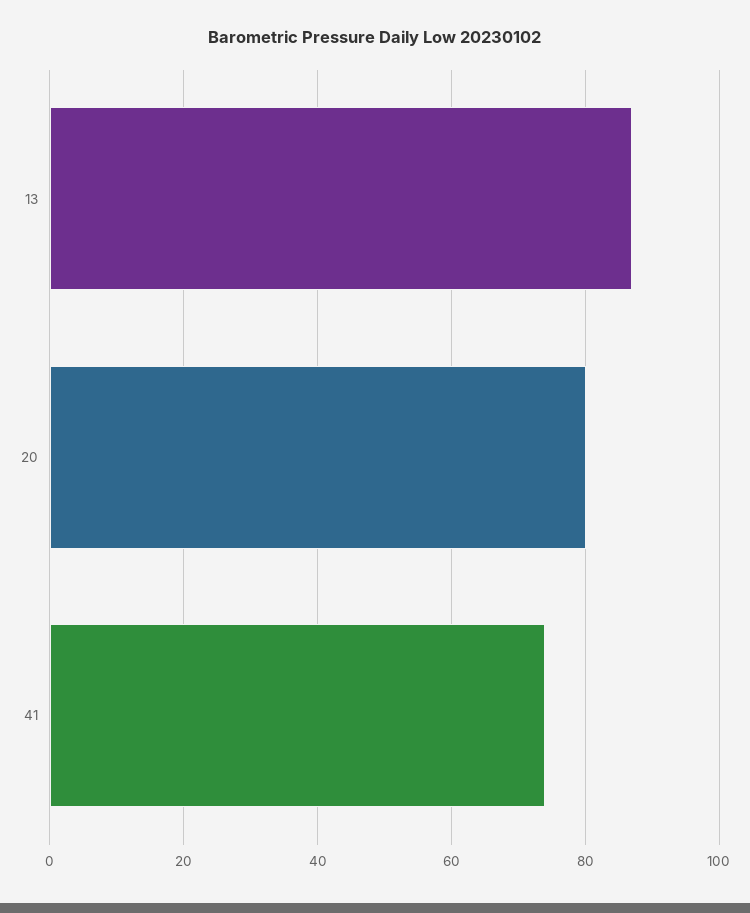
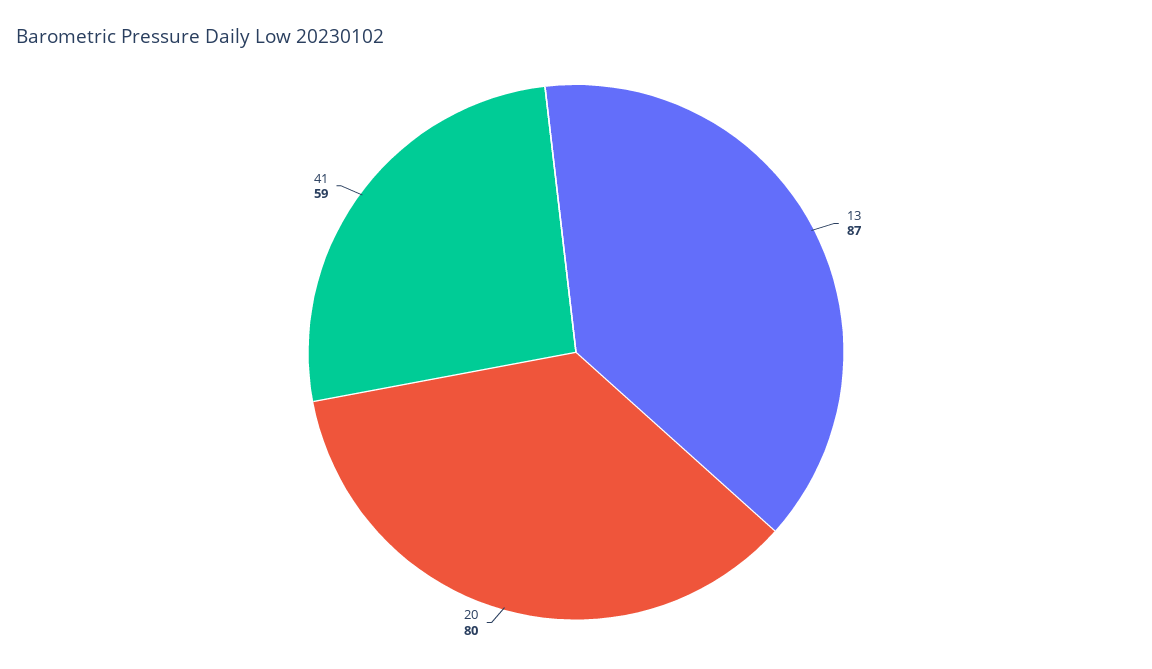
41: 75 -> 59

